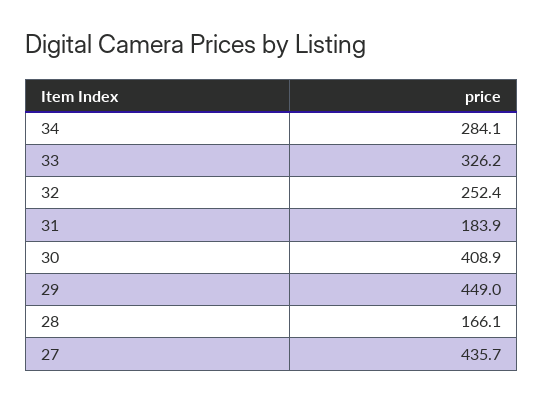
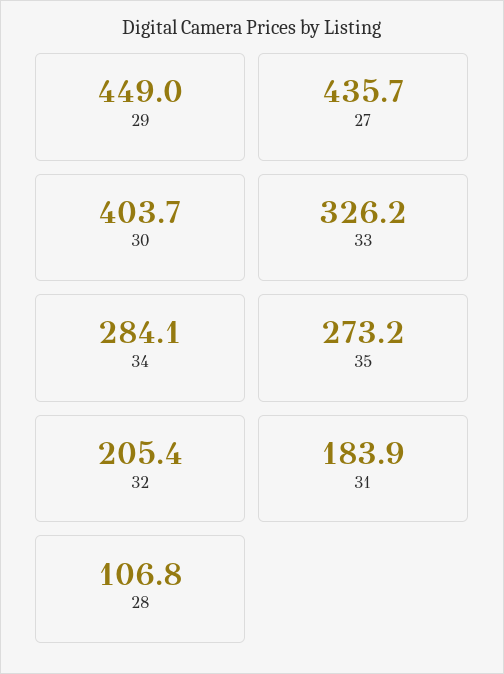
32: 252.4 -> 205.4
30: 408.9 -> 403.7
28: 166.1 -> 106.8
35: none -> 273.2

